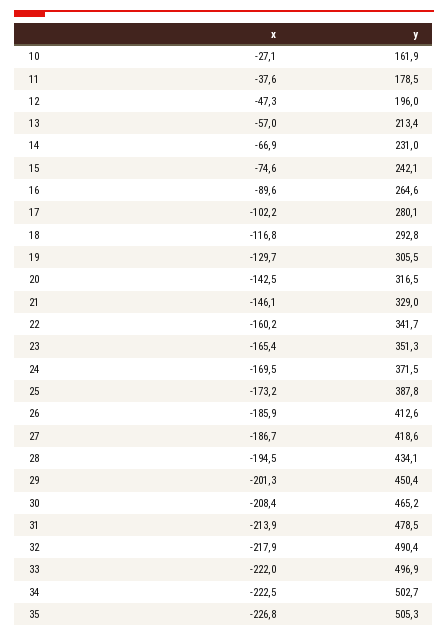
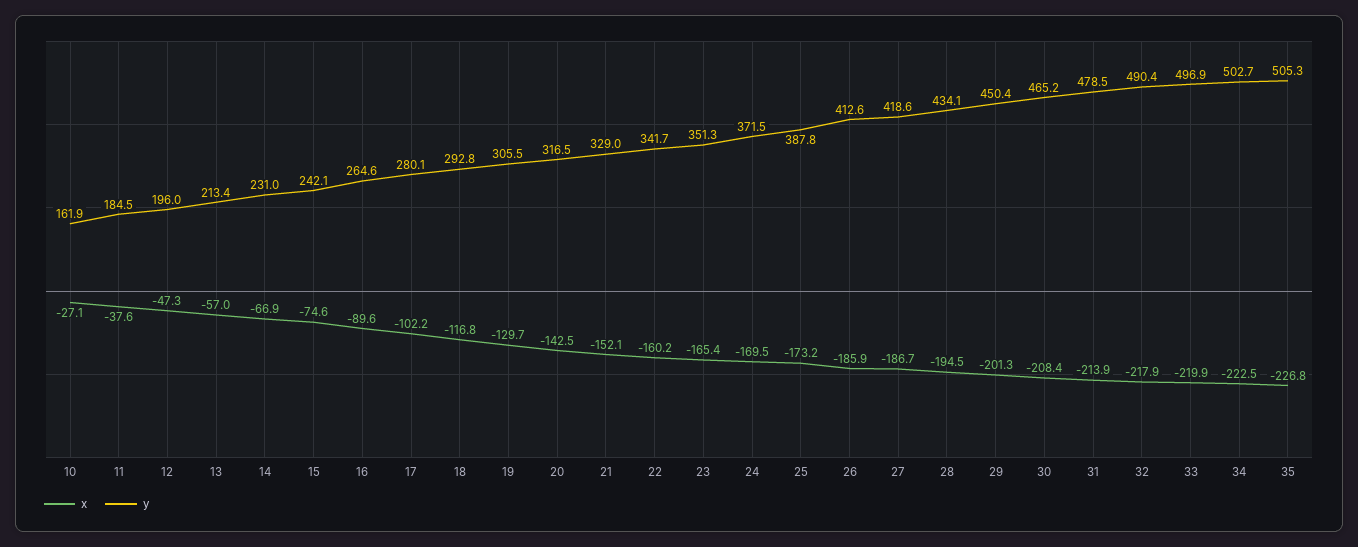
y, 11: 178.5 -> 184.5
x, 21: -146.1 -> -152.1
x, 33: -222 -> -219.9

